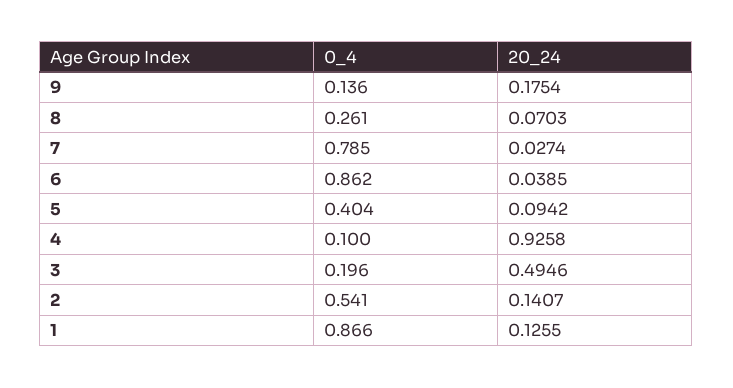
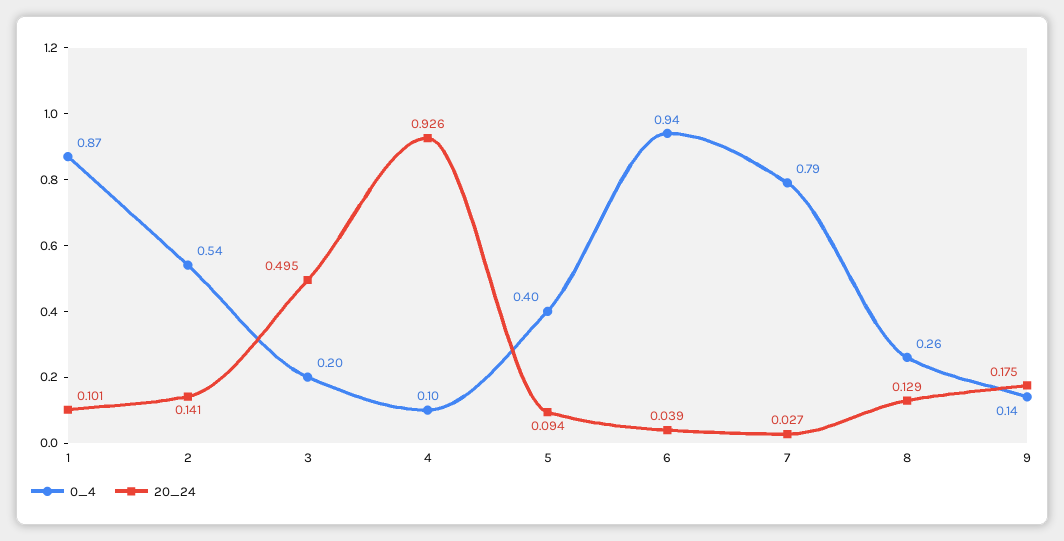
20_24, 8: 0.0703 -> 0.129
0_4, 6: 0.862 -> 0.94
20_24, 1: 0.1255 -> 0.101

